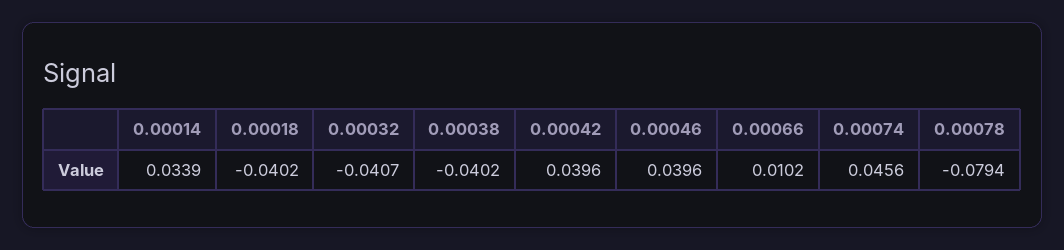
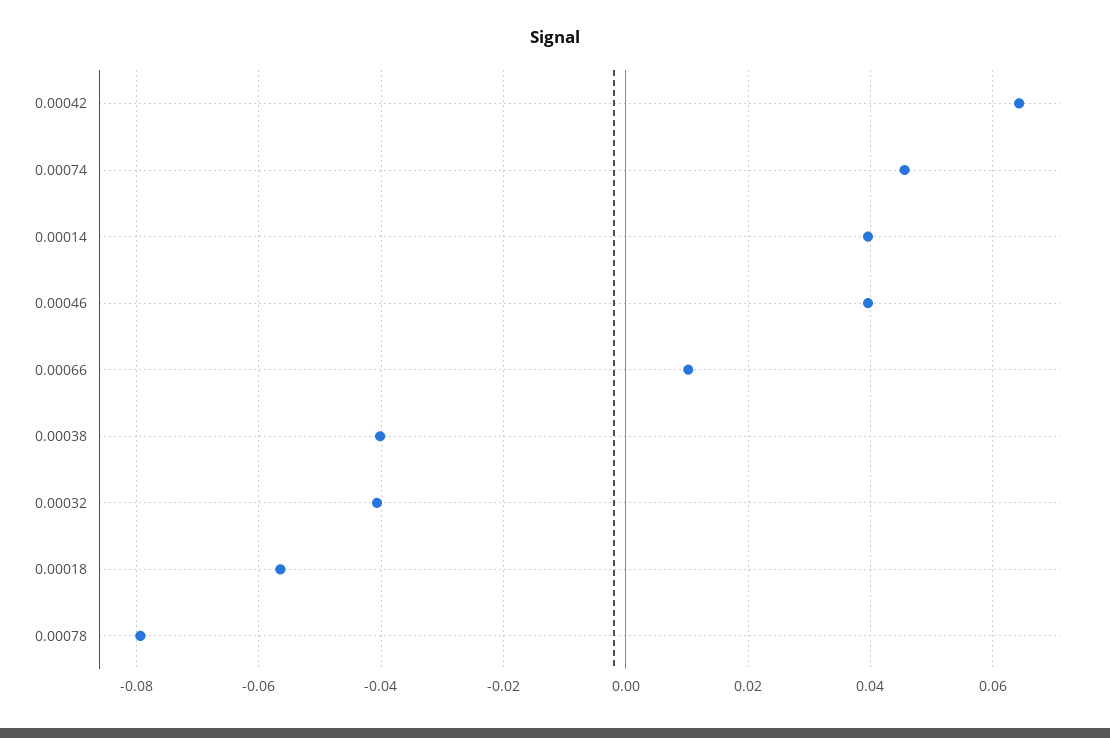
0.00014: 0.0339 -> 0.04
0.00018: -0.0402 -> -0.056
0.00042: 0.0396 -> 0.064

